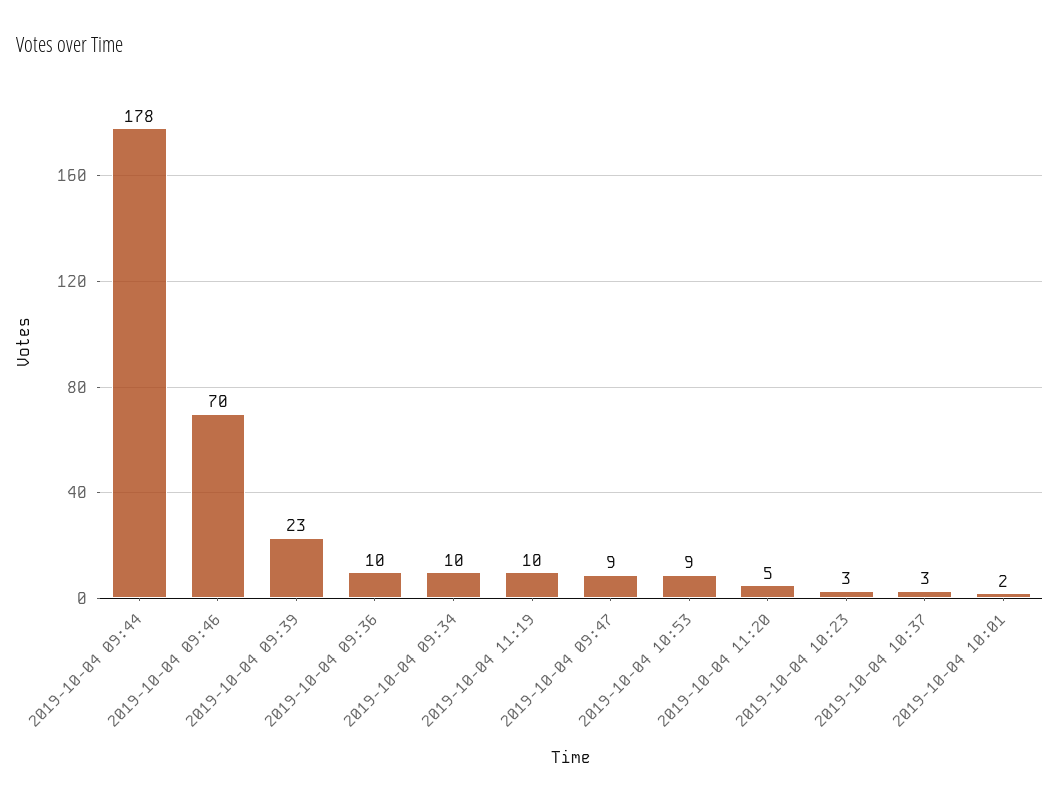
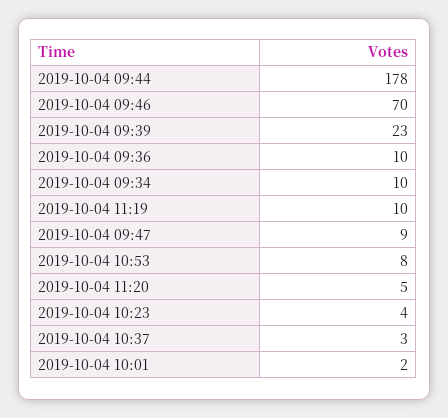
2019-10-04 10:53: 9 -> 8
2019-10-04 10:23: 3 -> 4

